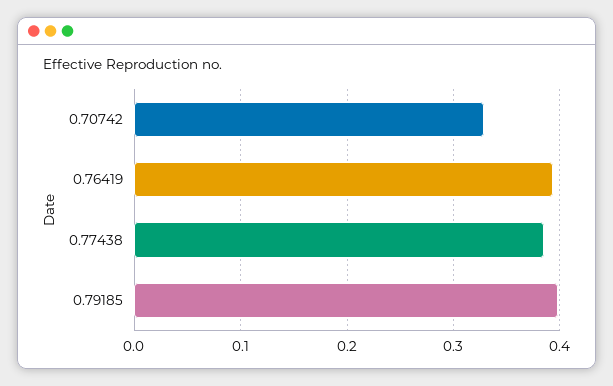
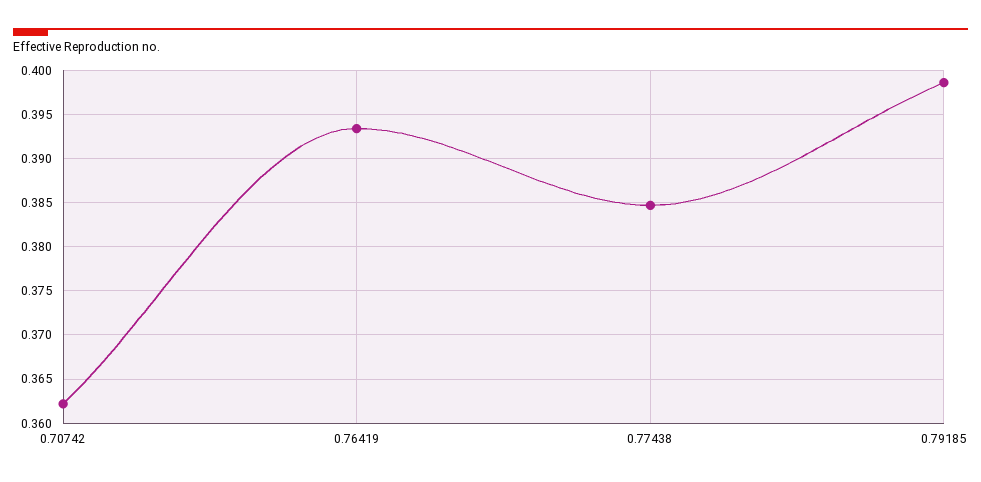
0.70742: 0.33 -> 0.362

